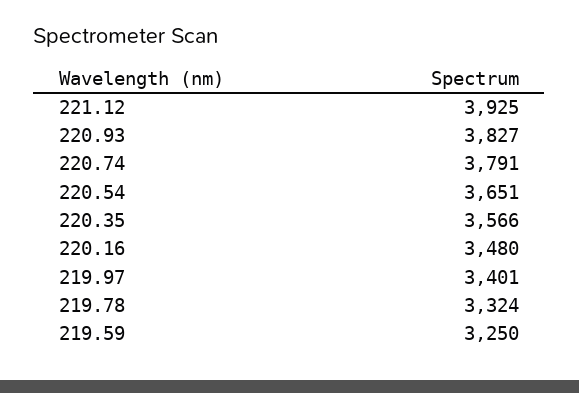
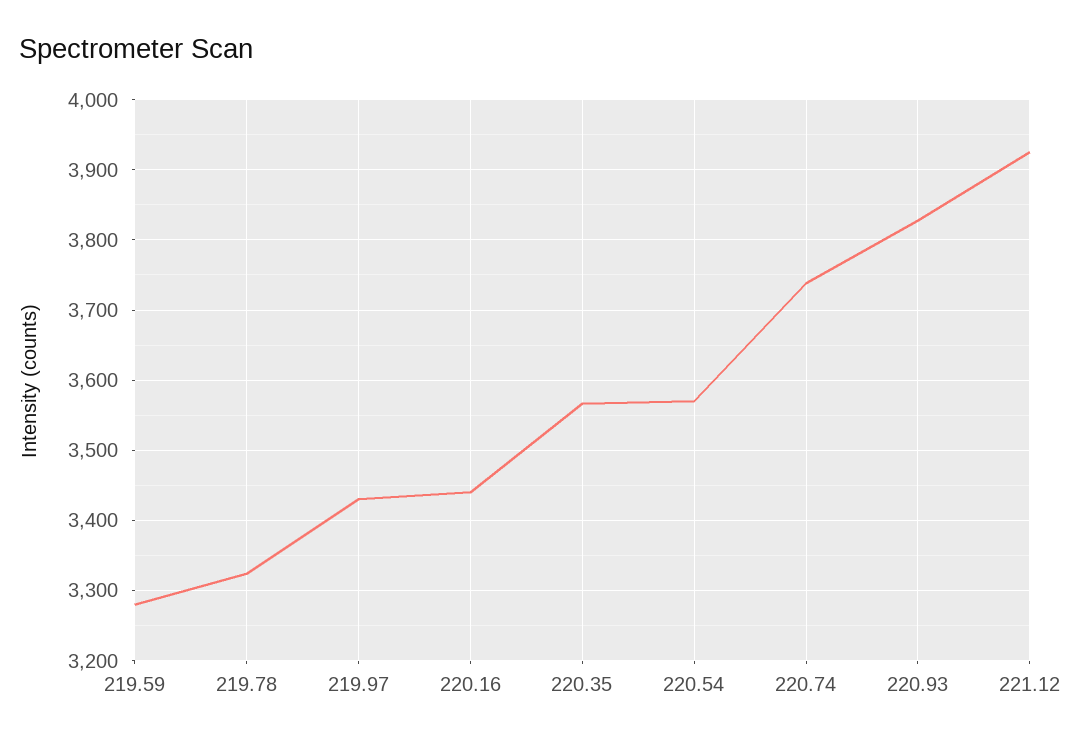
220.74: 3791 -> 3740
220.54: 3651 -> 3570
220.16: 3480 -> 3440
219.97: 3401 -> 3430
219.59: 3250 -> 3280

